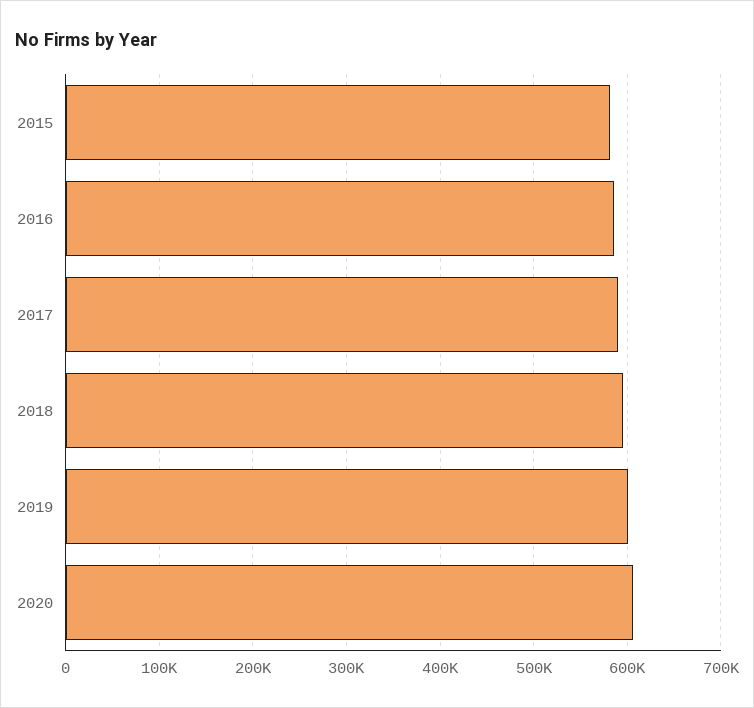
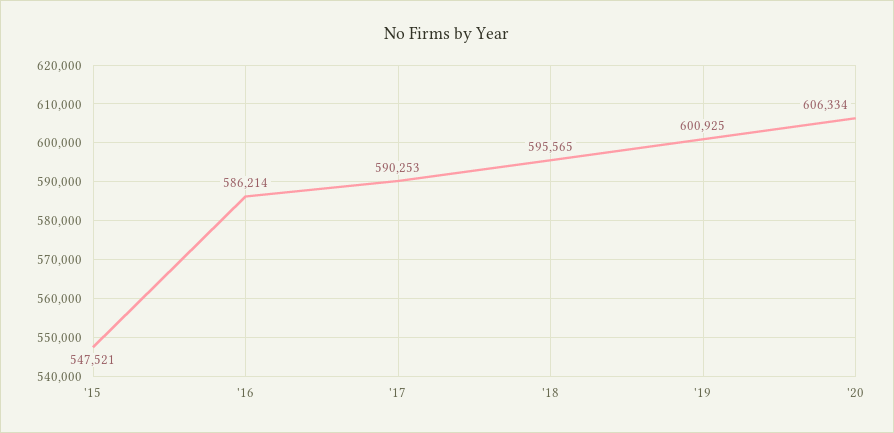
2015: 580000 -> 547521

